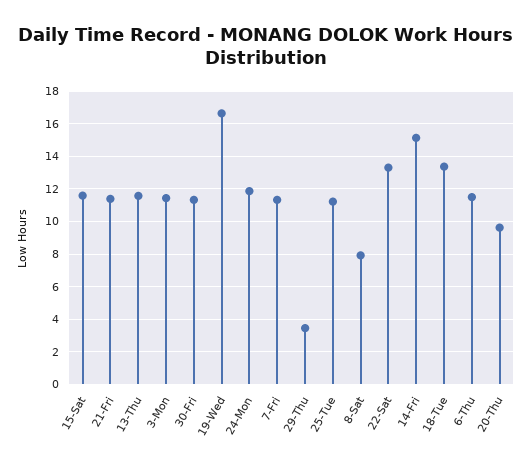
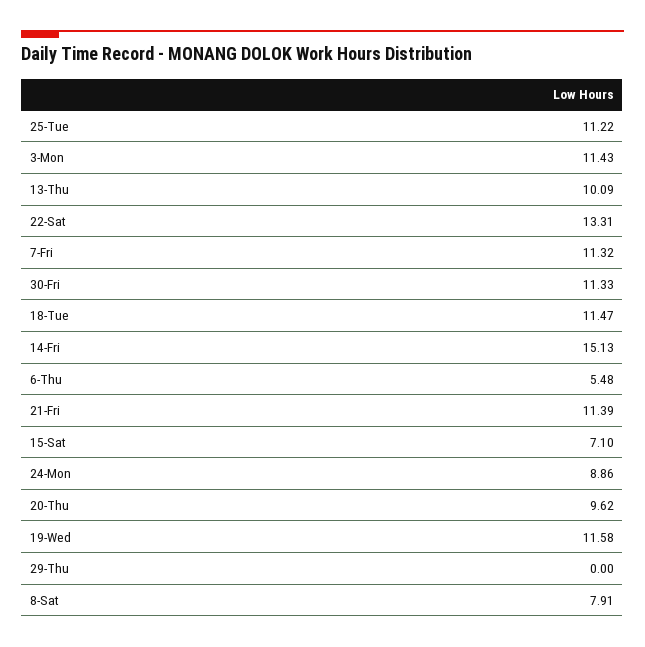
15-Sat: 11.5 -> 7.1
13-Thu: 11.5 -> 10.09
19-Wed: 16.5 -> 11.58
24-Mon: 12 -> 8.86
29-Thu: 3.5 -> 0
18-Tue: 13.5 -> 11.47
6-Thu: 11.5 -> 5.48

